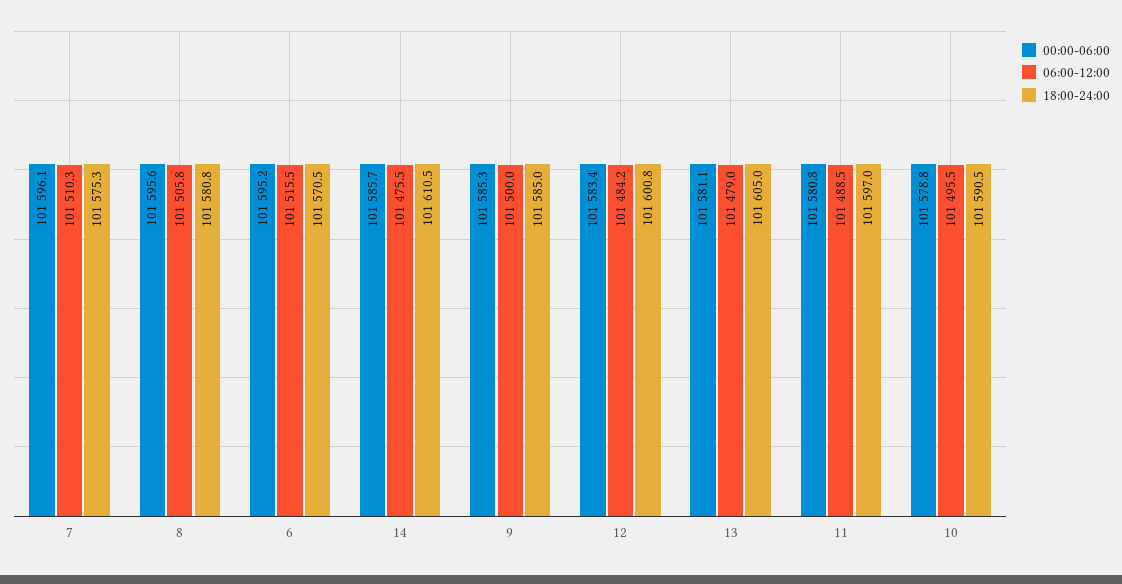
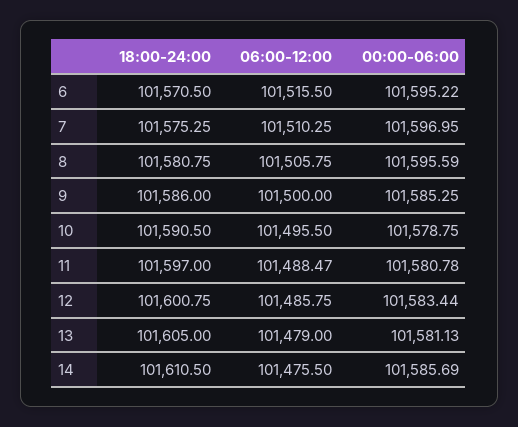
00:00-06:00, 7: 101596.1 -> 101596.95
18:00-24:00, 9: 101585 -> 101586
06:00-12:00, 12: 101484.2 -> 101485.75

